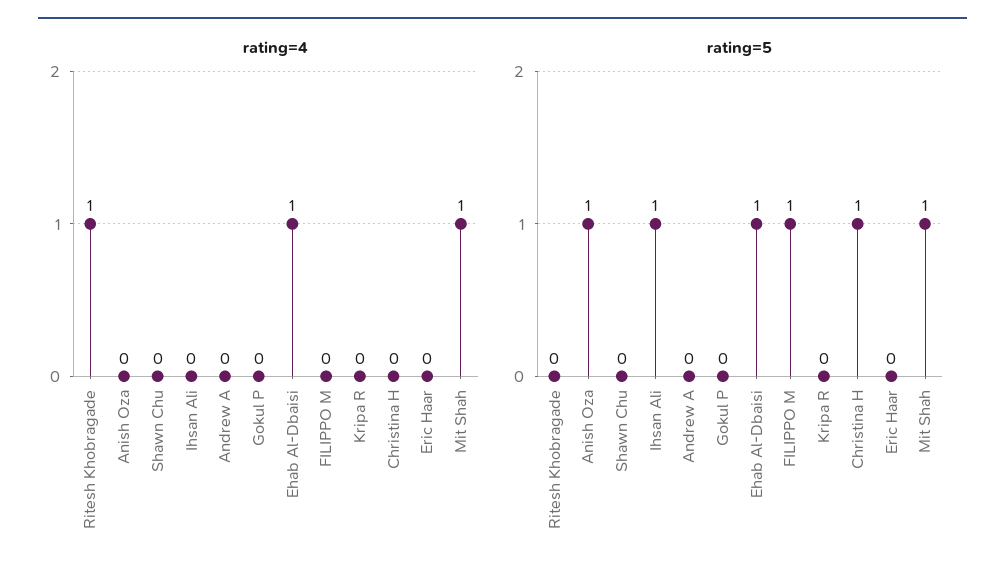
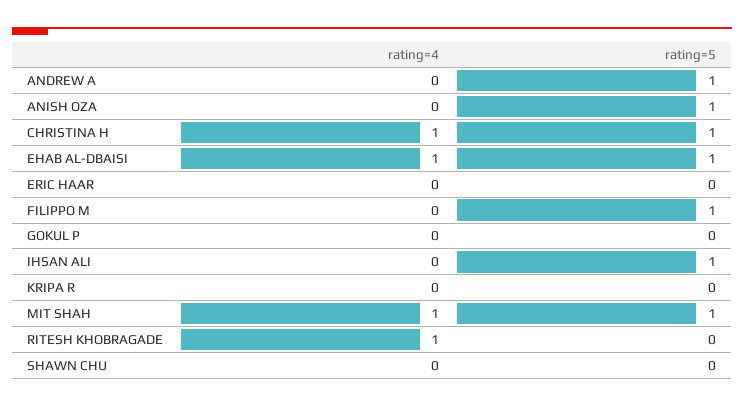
rating=4, Christina H: 0 -> 1
rating=5, Andrew A: 0 -> 1

